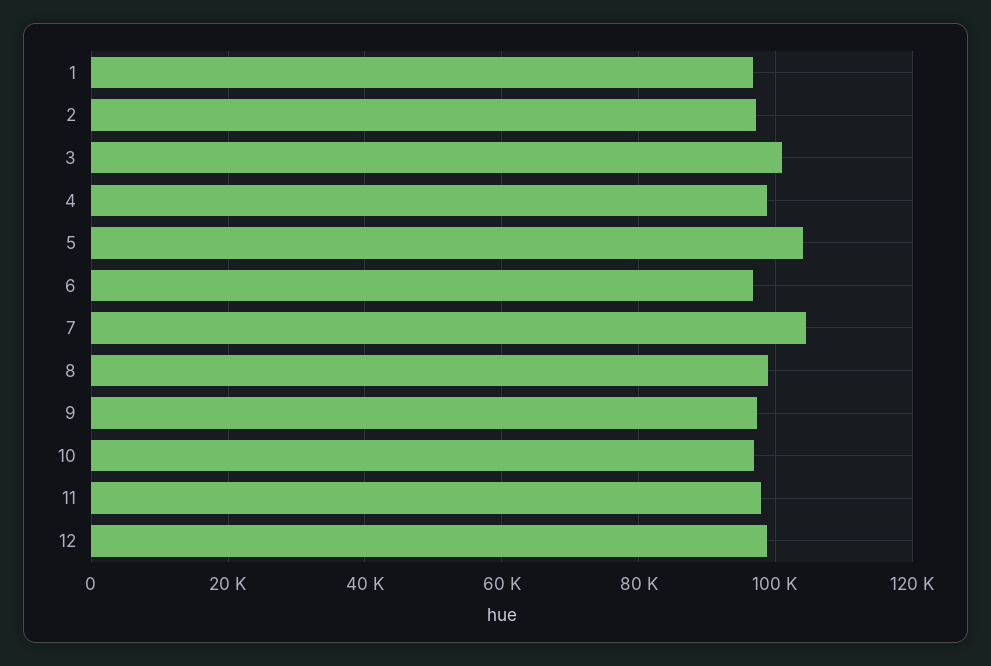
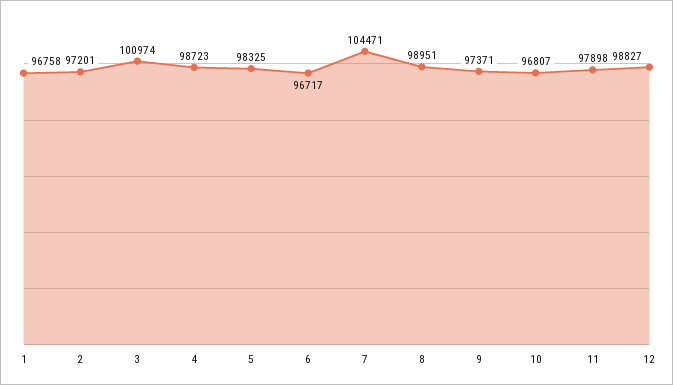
5: 104000 -> 98325

